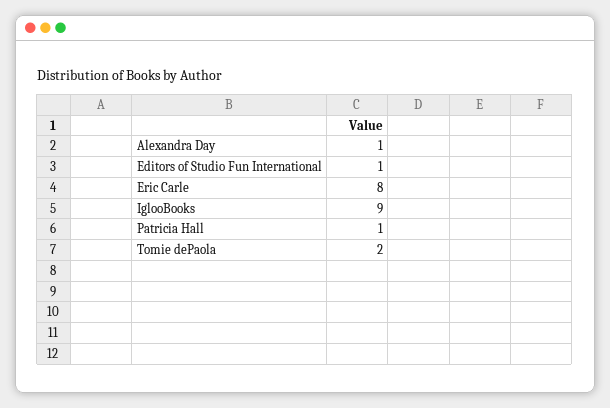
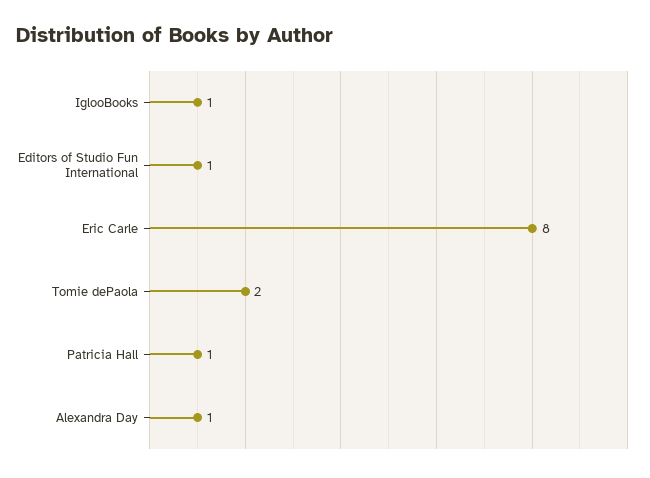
IglooBooks: 9 -> 1

